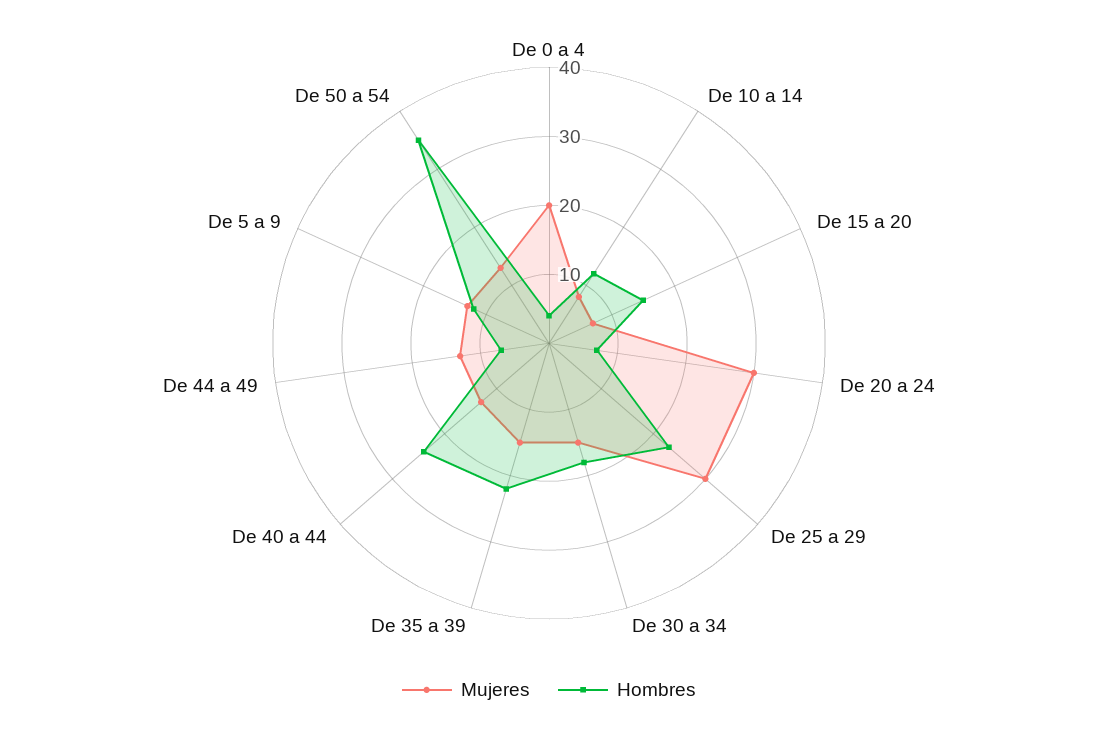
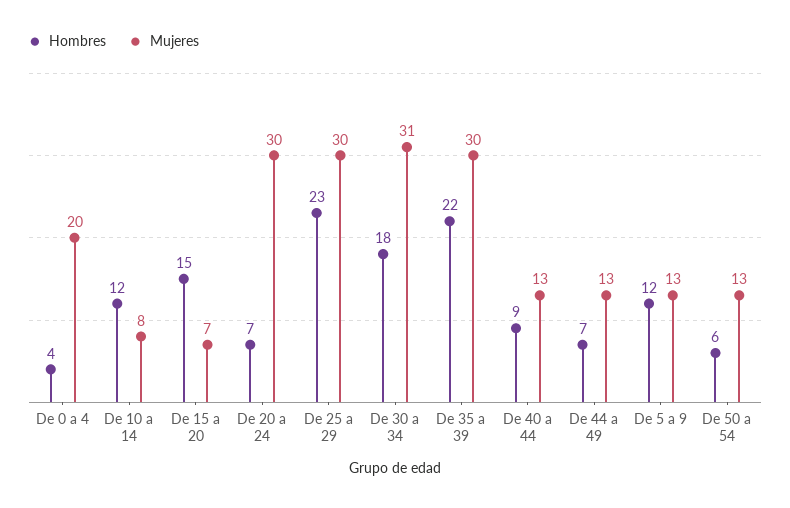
Mujeres, De 30 a 34: 15 -> 31
Mujeres, De 35 a 39: 15 -> 30
Hombres, De 40 a 44: 25 -> 9
Hombres, De 50 a 54: 35 -> 6

